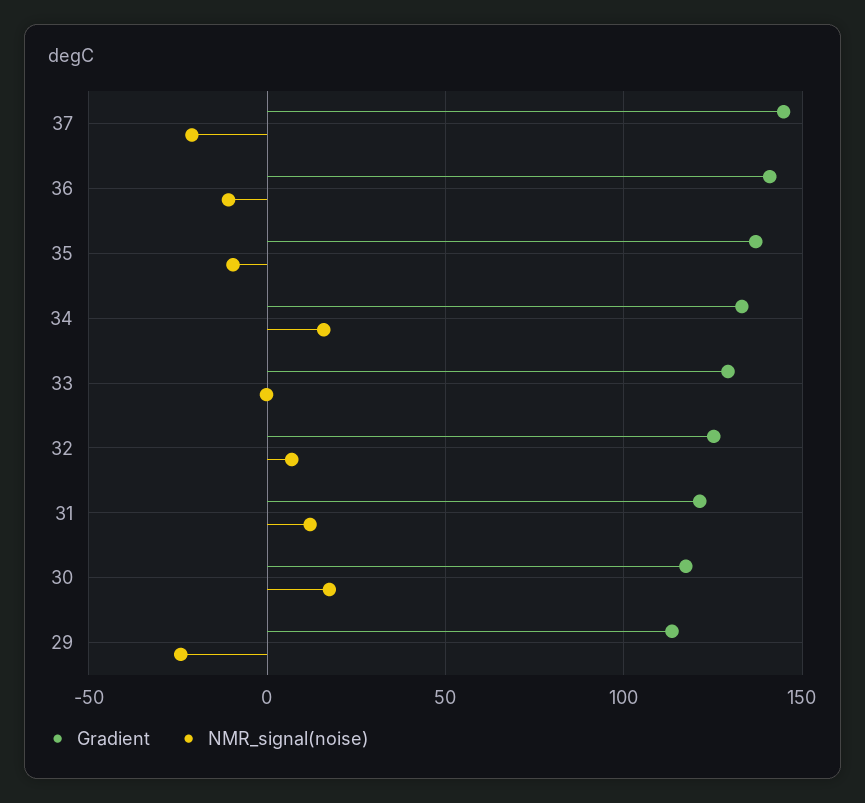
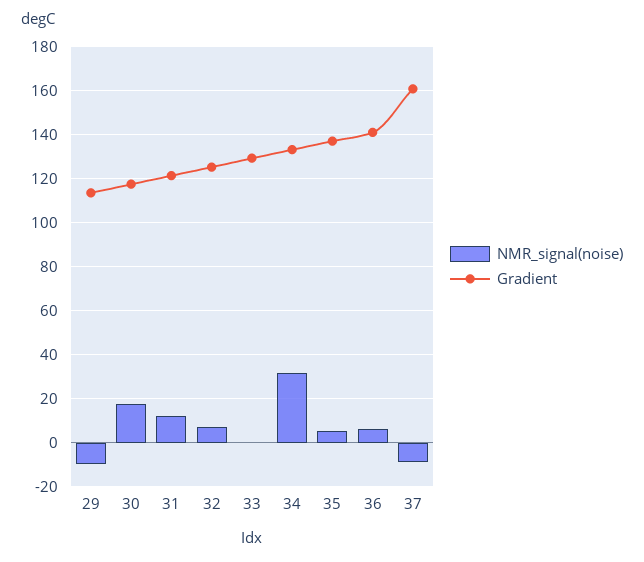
Gradient, 37: 145 -> 160
NMR_signal(noise), 37: -20 -> -10
NMR_signal(noise), 36: -10 -> 5
NMR_signal(noise), 35: -10 -> 5
NMR_signal(noise), 34: 15 -> 30
NMR_signal(noise), 29: -25 -> -10

